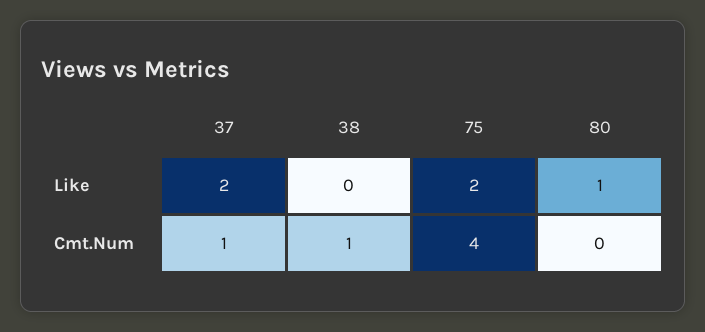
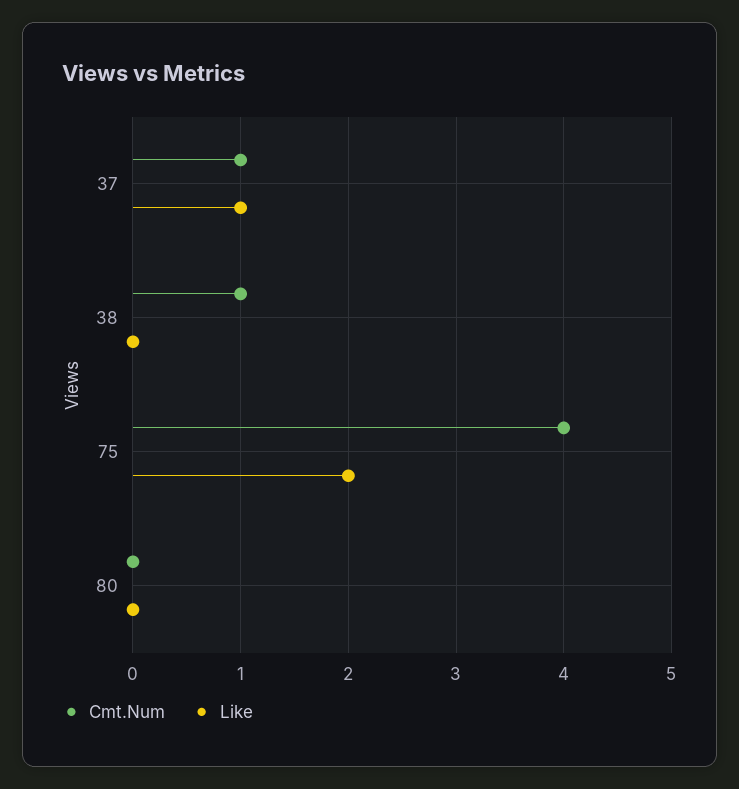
Like, 37: 2 -> 1
Like, 80: 1 -> 0

